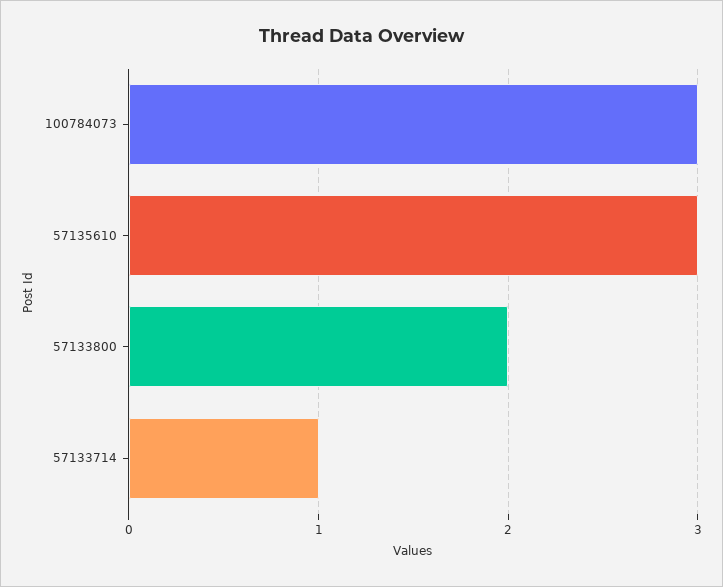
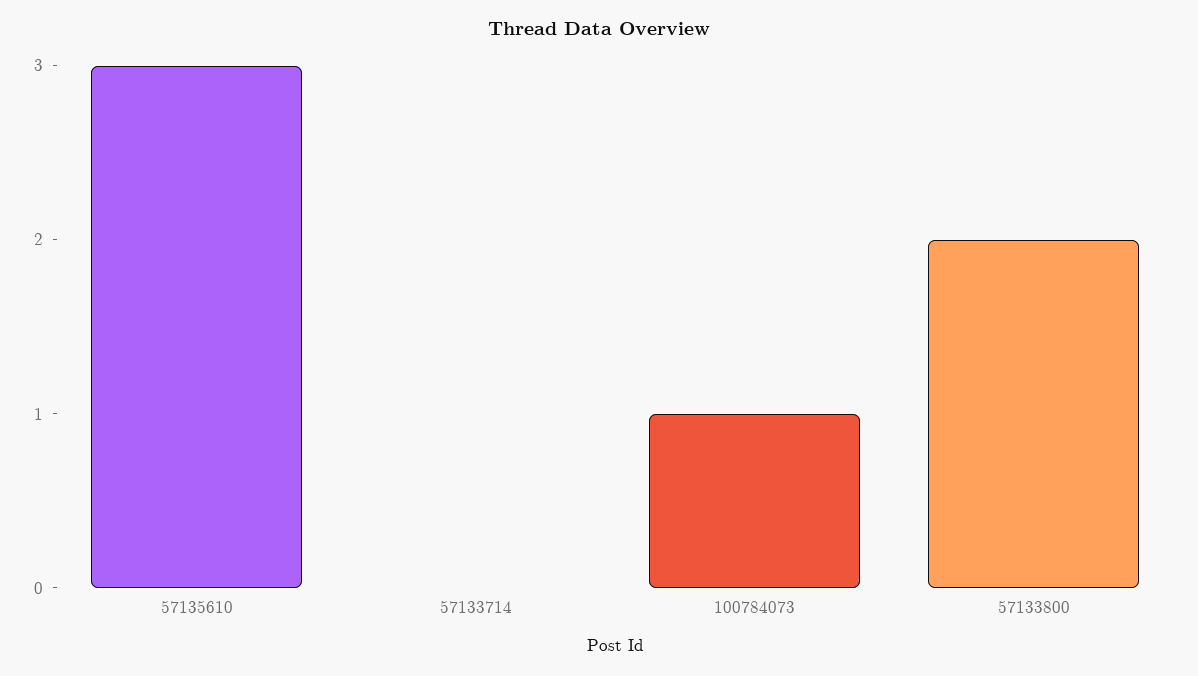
100784073: 3 -> 1
57133714: 1 -> 0

